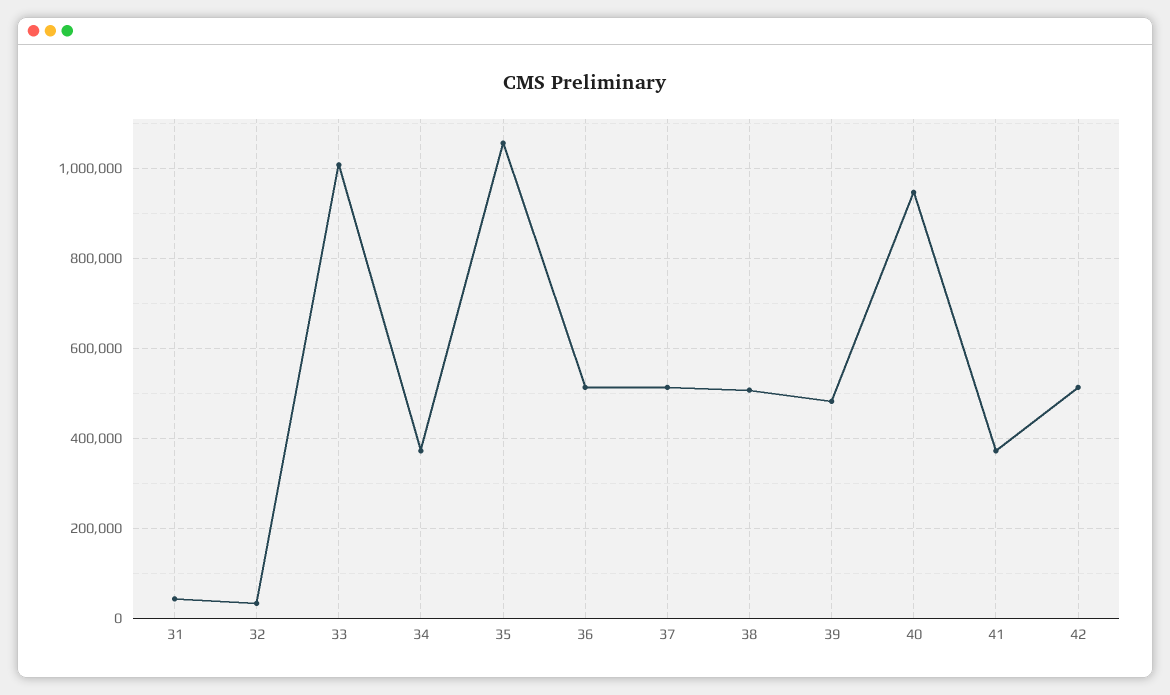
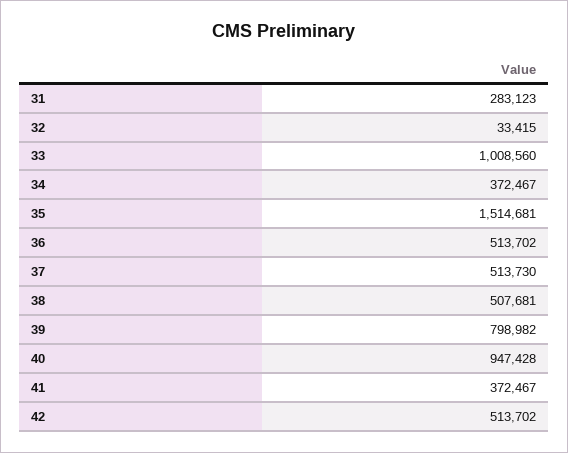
31: 40000 -> 283123
35: 1060000 -> 1514681
39: 480000 -> 798982

